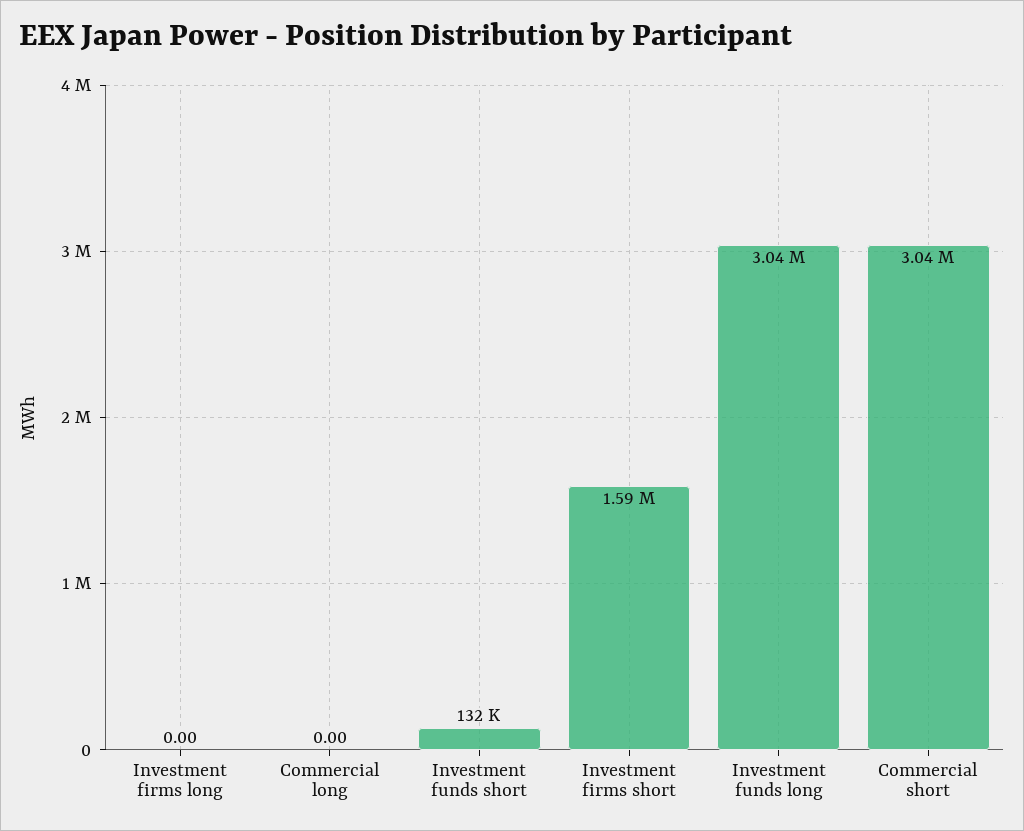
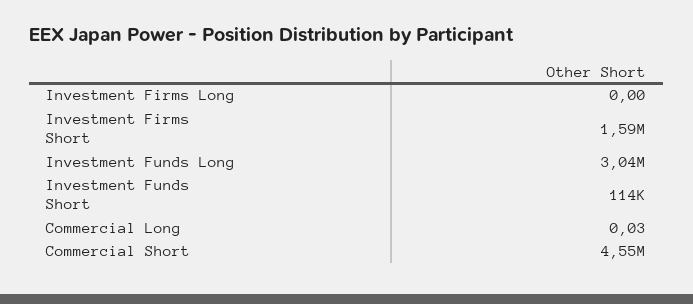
Commercial long: 0 -> 0.03
Investment funds short: 132000 -> 114000
Commercial short: 3040000 -> 4550000

